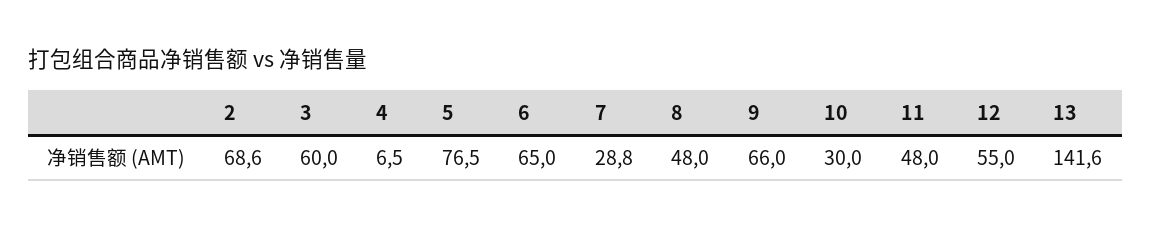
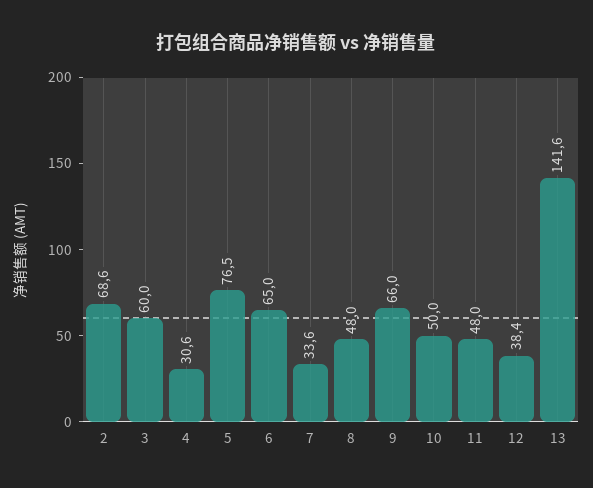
4: 6.5 -> 30.6
7: 28.8 -> 33.6
10: 30 -> 50
12: 55 -> 38.4

